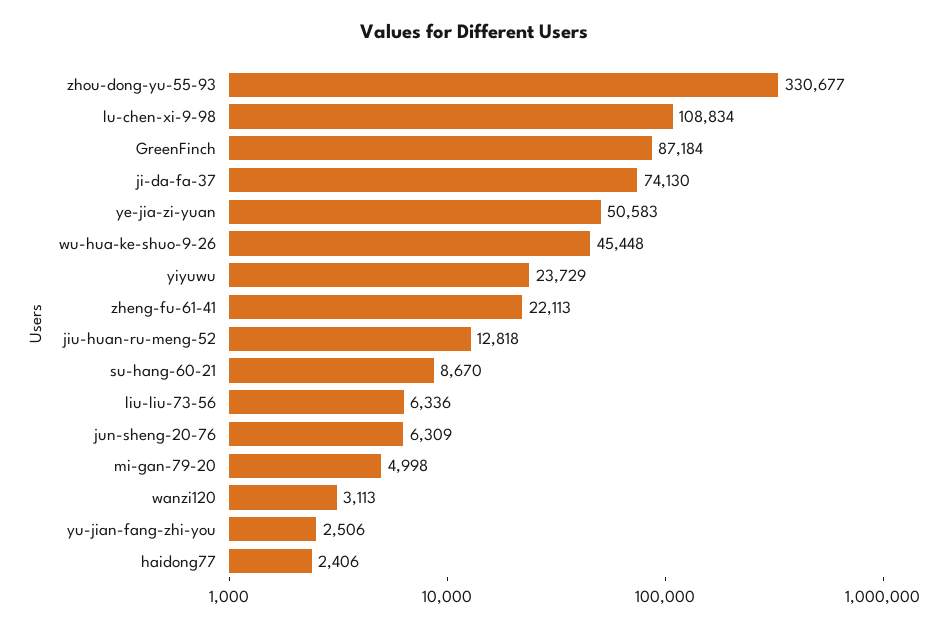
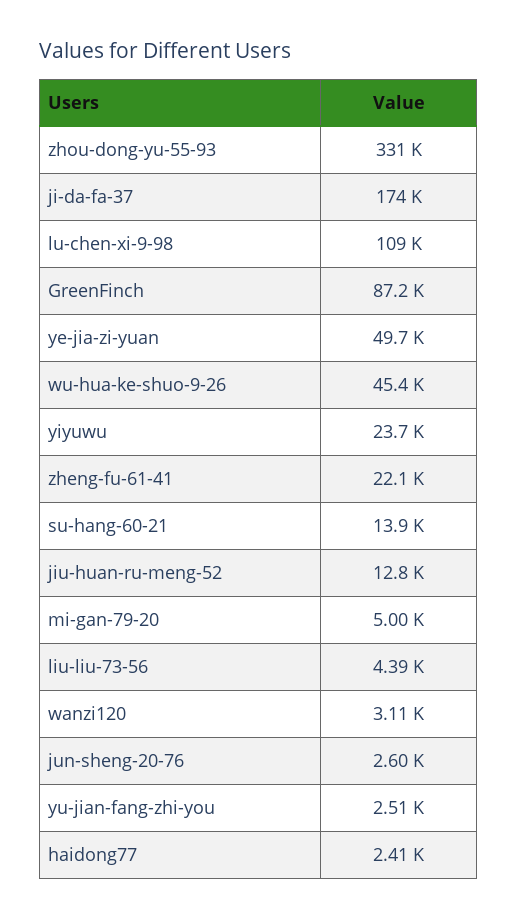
ji-da-fa-37: 74130 -> 174000
ye-jia-zi-yuan: 50583 -> 49700
su-hang-60-21: 8670 -> 13900
liu-liu-73-56: 6336 -> 4390
jun-sheng-20-76: 6309 -> 2600

